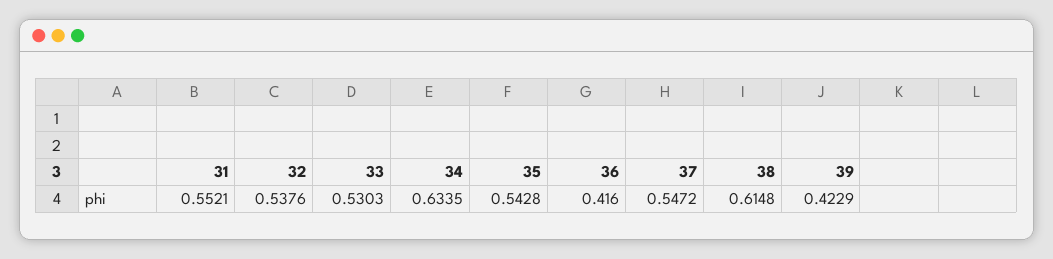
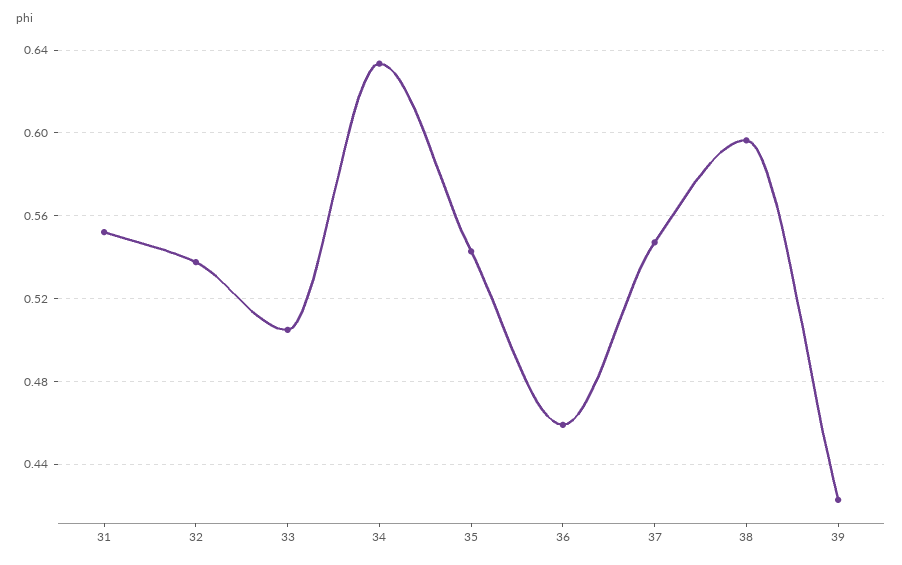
33: 0.5303 -> 0.505
36: 0.416 -> 0.46
38: 0.6148 -> 0.595

